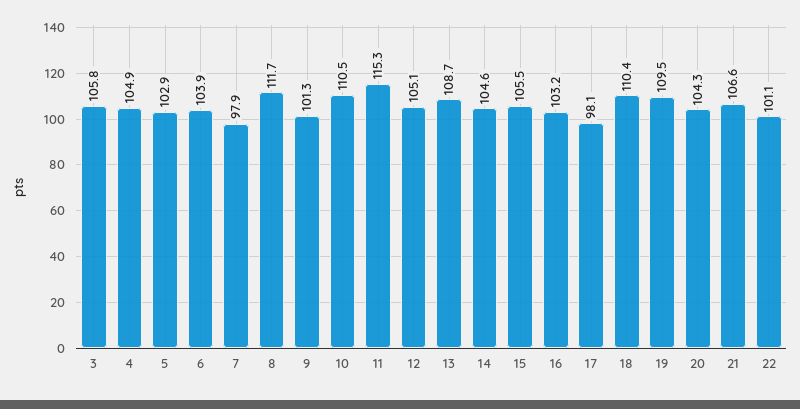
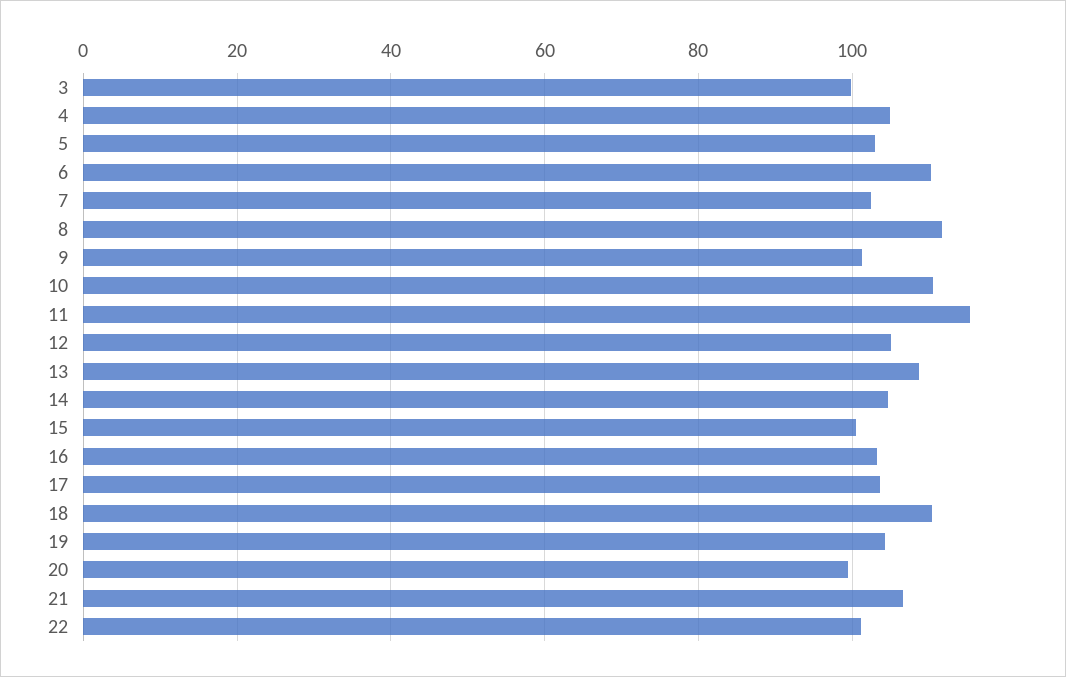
3: 105.8 -> 100
6: 103.9 -> 110
7: 97.9 -> 102
15: 105.5 -> 100
17: 98.1 -> 104
19: 109.5 -> 104
20: 104.3 -> 100

